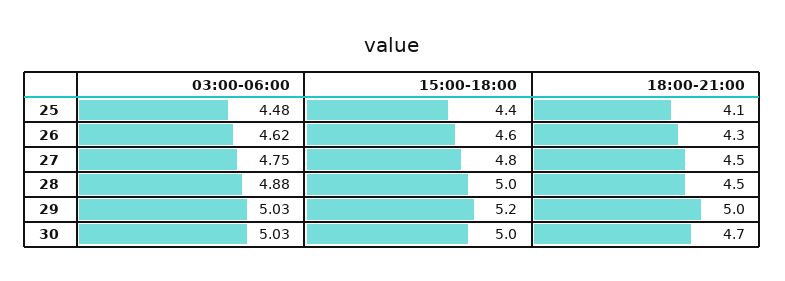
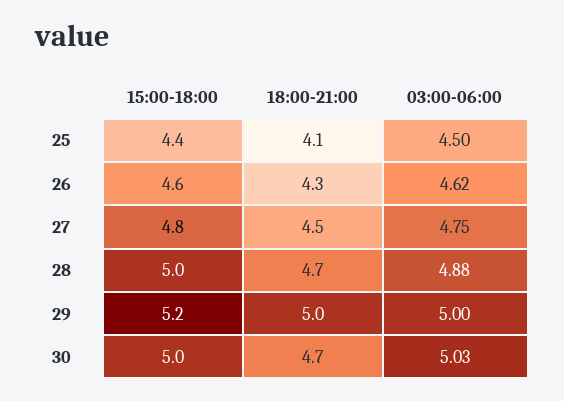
03:00-06:00, 25: 4.48 -> 4.5
18:00-21:00, 28: 4.5 -> 4.7
03:00-06:00, 29: 5.03 -> 5

